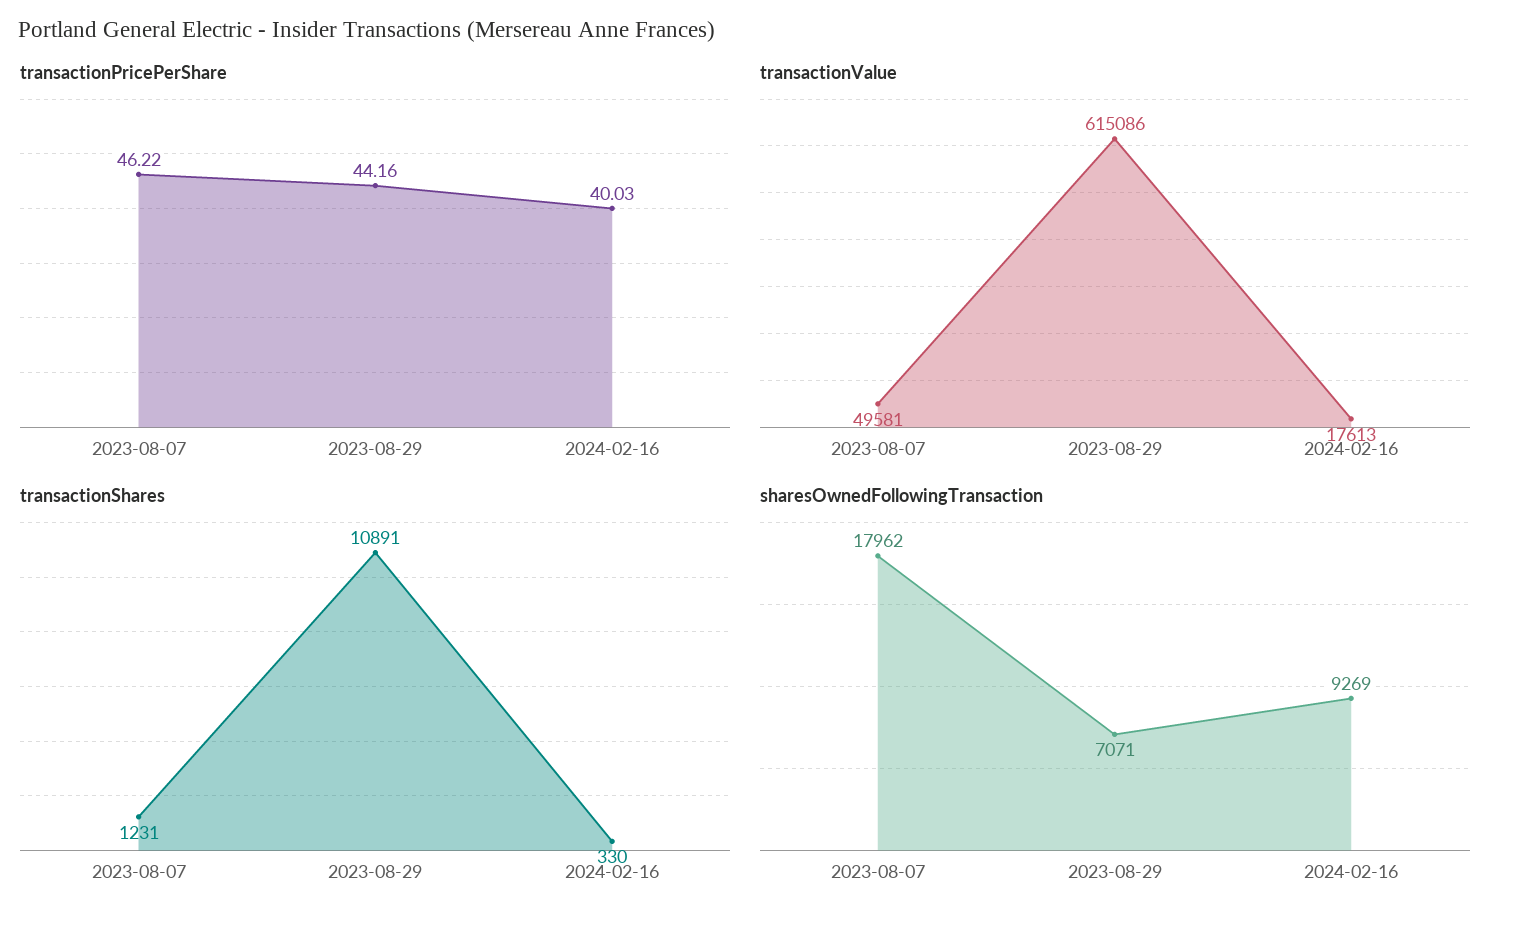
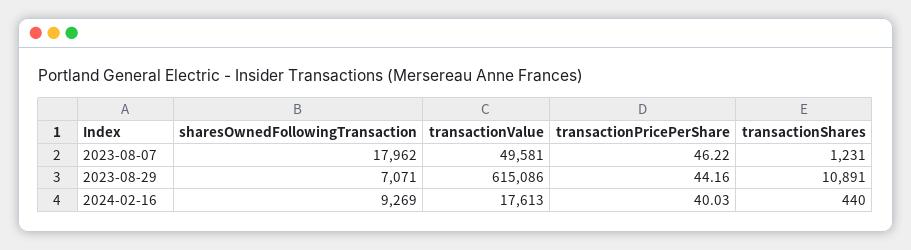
transactionShares, 2024-02-16: 330 -> 440

